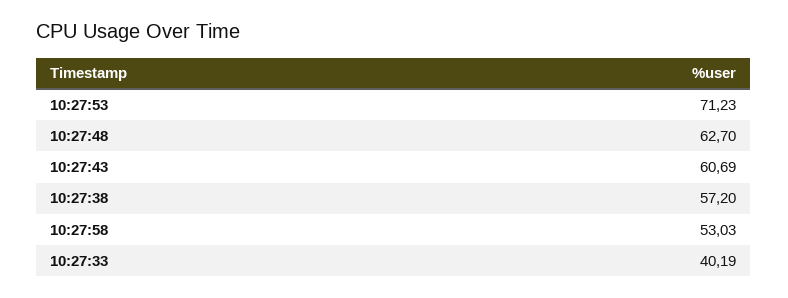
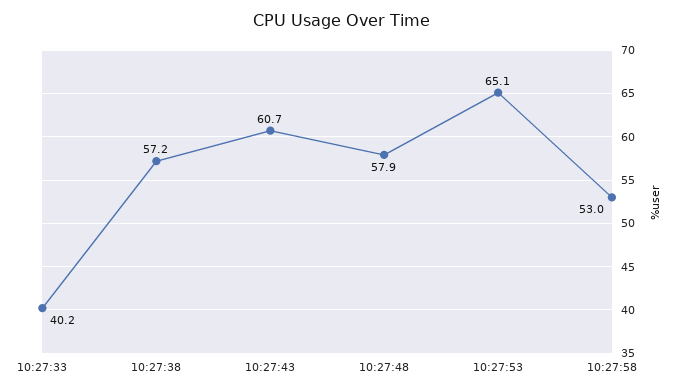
10:27:53: 71.23 -> 65.1
10:27:48: 62.7 -> 57.9

